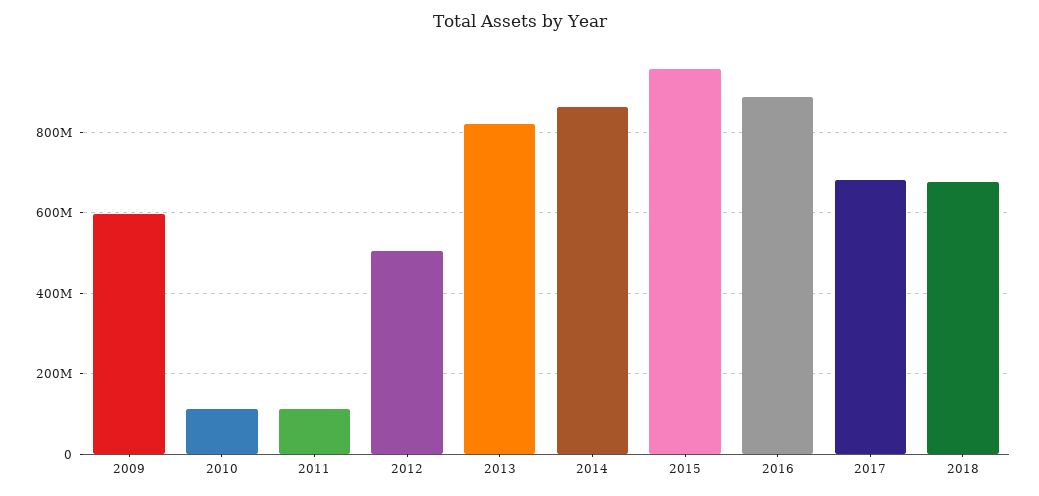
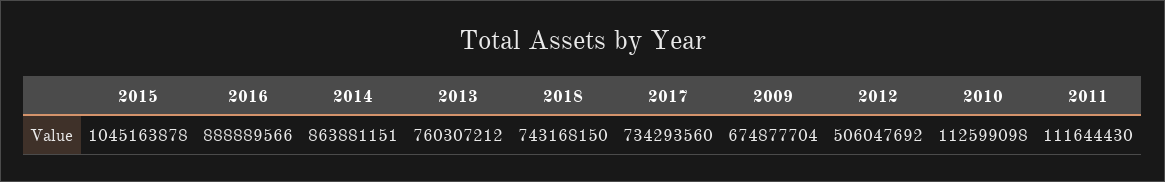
2009: 600000000 -> 674877704
2013: 820000000 -> 760307212
2015: 960000000 -> 1045163878
2017: 680000000 -> 734293560
2018: 680000000 -> 743168150

